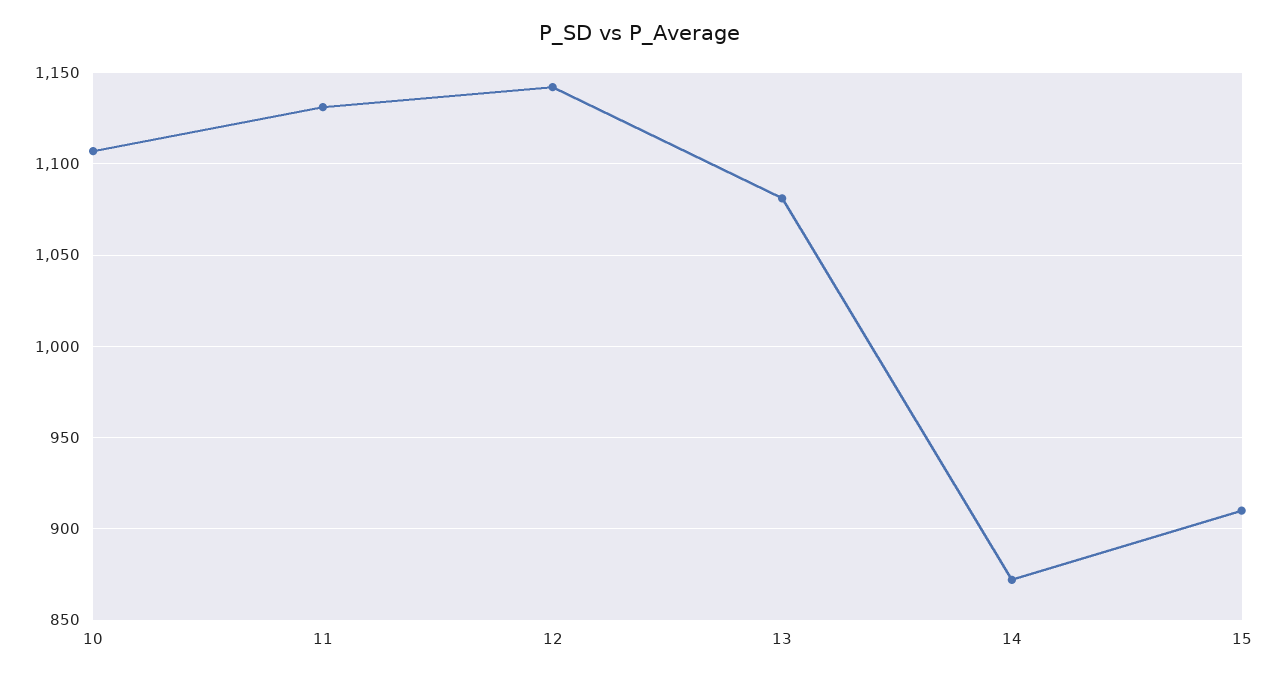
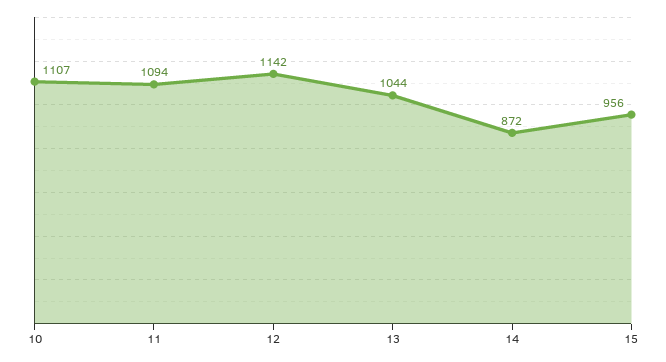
11: 1130 -> 1094
13: 1080 -> 1044
15: 910 -> 956

